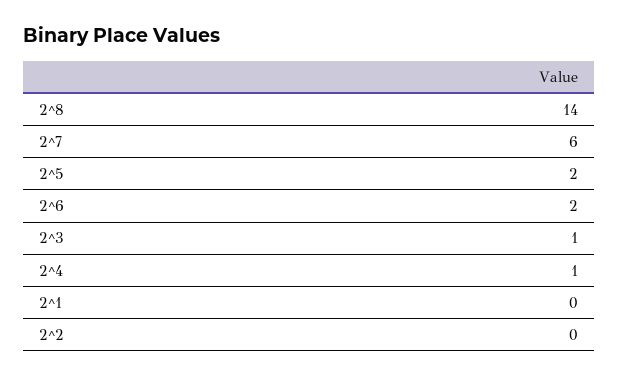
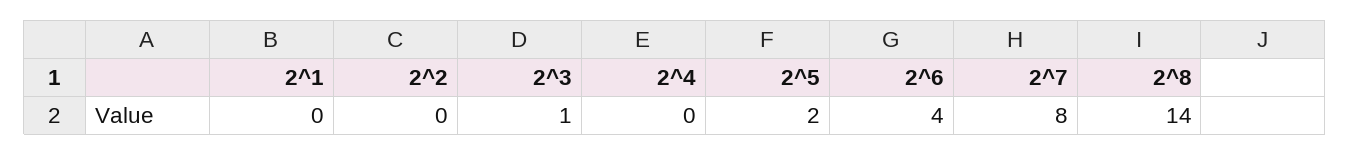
2^7: 6 -> 8
2^6: 2 -> 4
2^4: 1 -> 0

